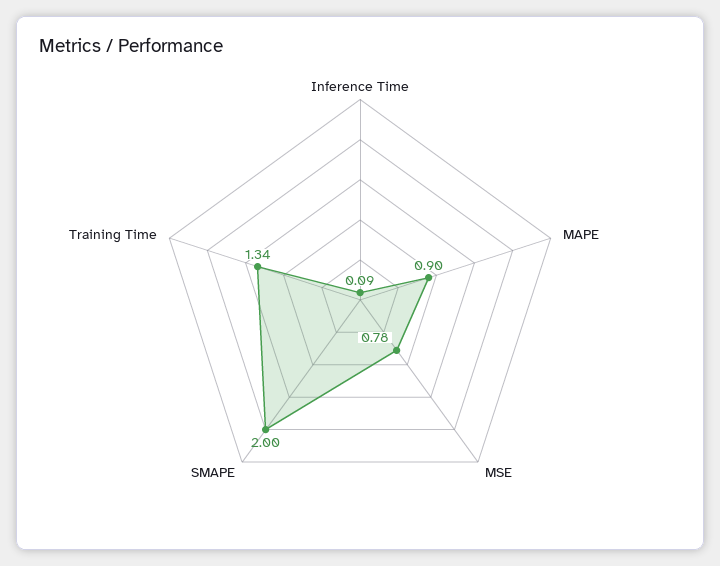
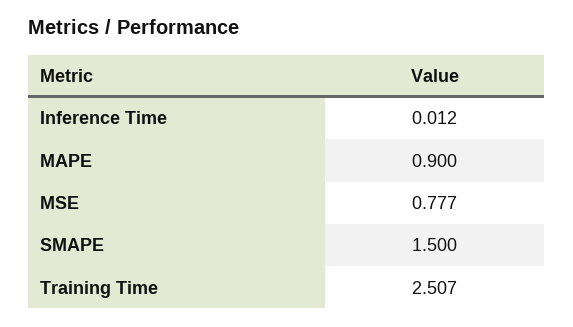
Inference Time: 0.09 -> 0.012
SMAPE: 2 -> 1.5
Training Time: 1.34 -> 2.507

